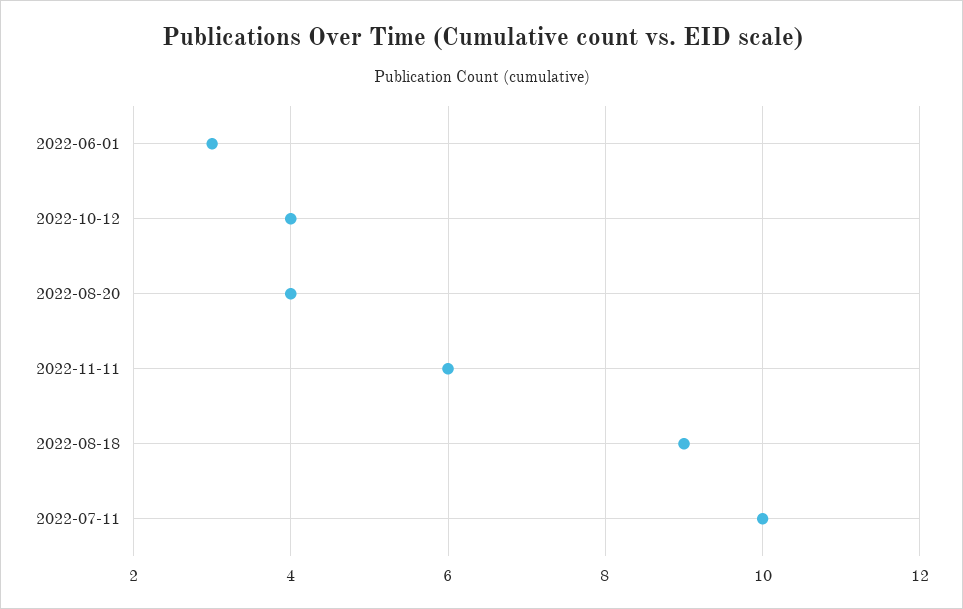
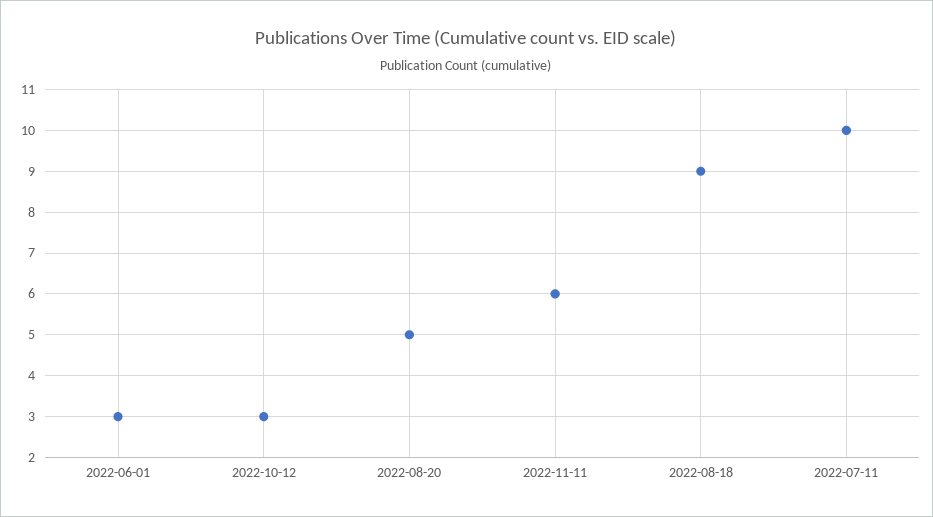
2022-10-12: 4 -> 3
2022-08-20: 4 -> 5

